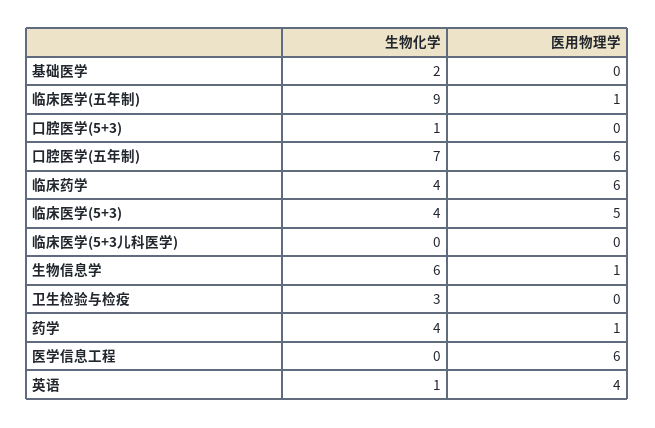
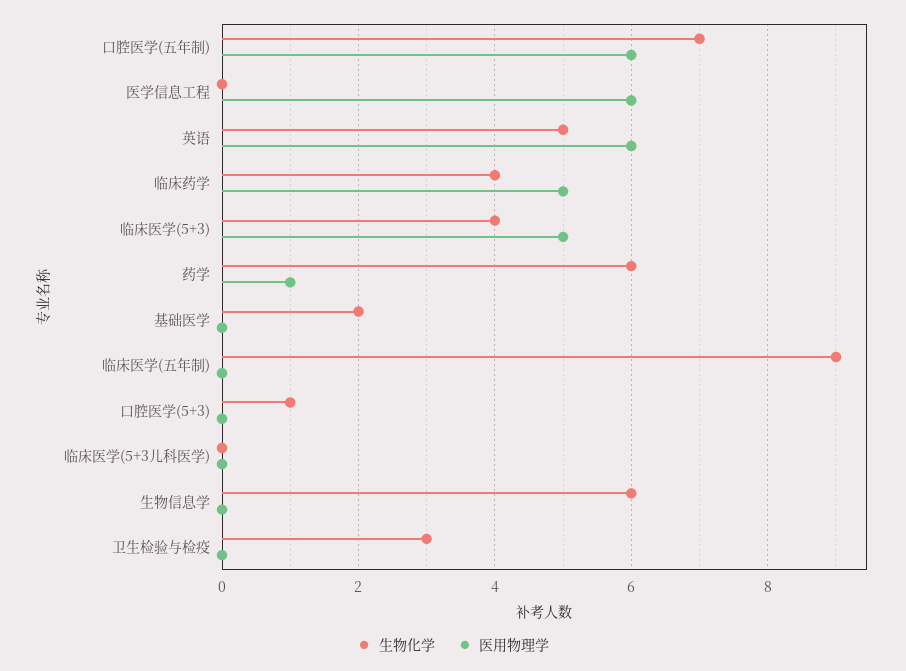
医用物理学, 临床医学(五年制): 1 -> 0
医用物理学, 临床药学: 6 -> 5
医用物理学, 生物信息学: 1 -> 0
生物化学, 药学: 4 -> 6
生物化学, 英语: 1 -> 5
医用物理学, 英语: 4 -> 6

